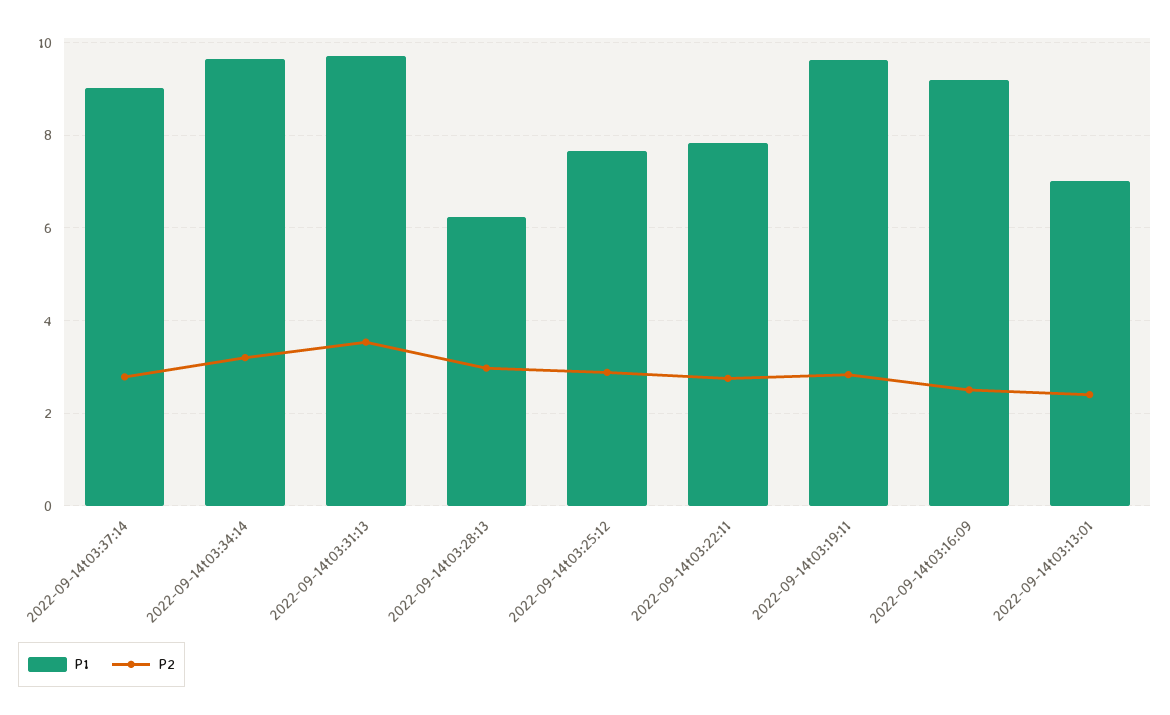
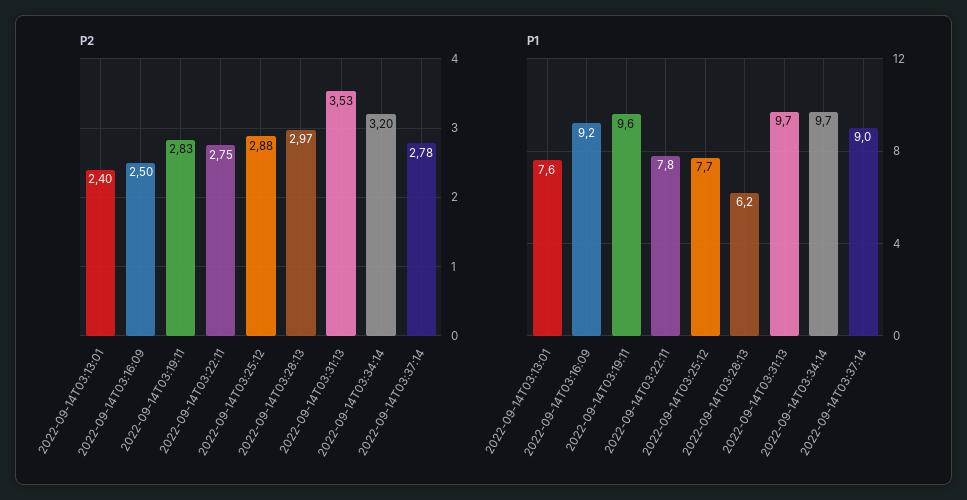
P1, 2022-09-14t03:13:01: 7 -> 7.6

